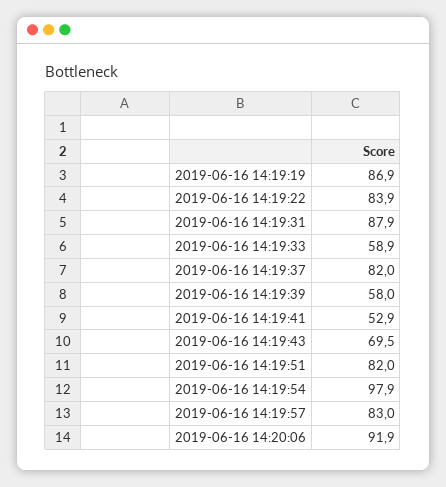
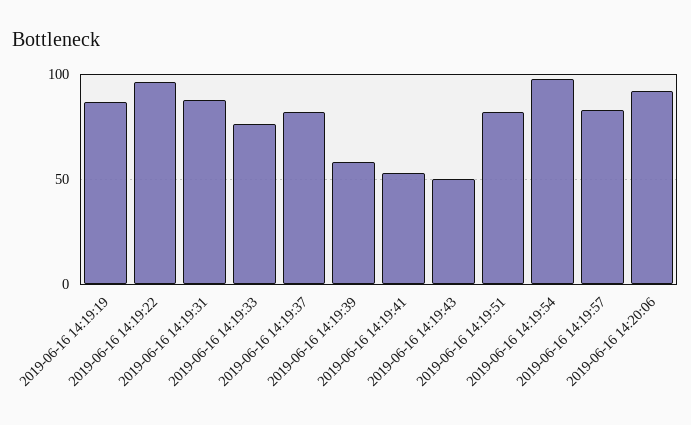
2019-06-16 14:19:22: 83.9 -> 95
2019-06-16 14:19:33: 58.9 -> 75
2019-06-16 14:19:43: 69.5 -> 50

